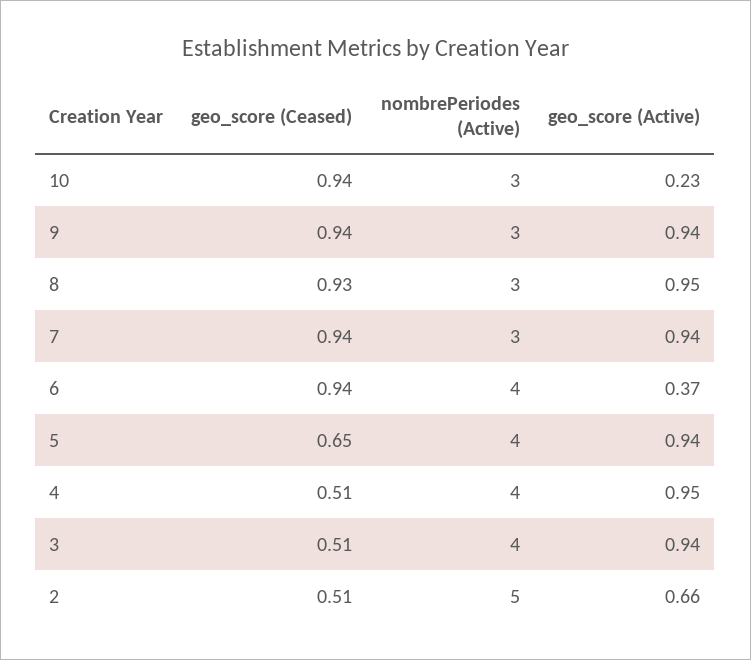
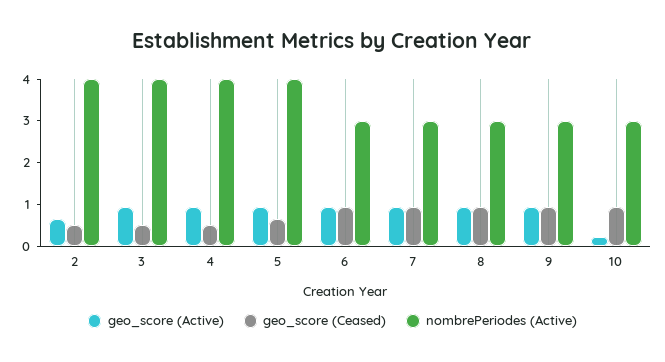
nombrePeriodes (Active), 6: 4 -> 3
geo_score (Active), 6: 0.37 -> 1
nombrePeriodes (Active), 2: 5 -> 4

